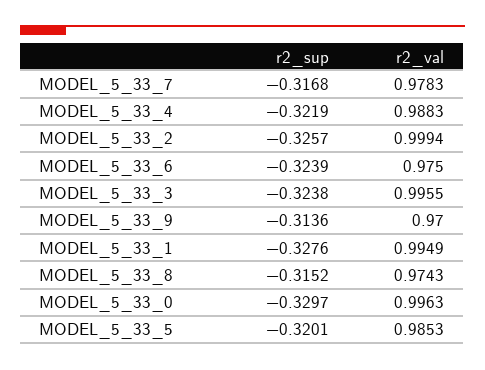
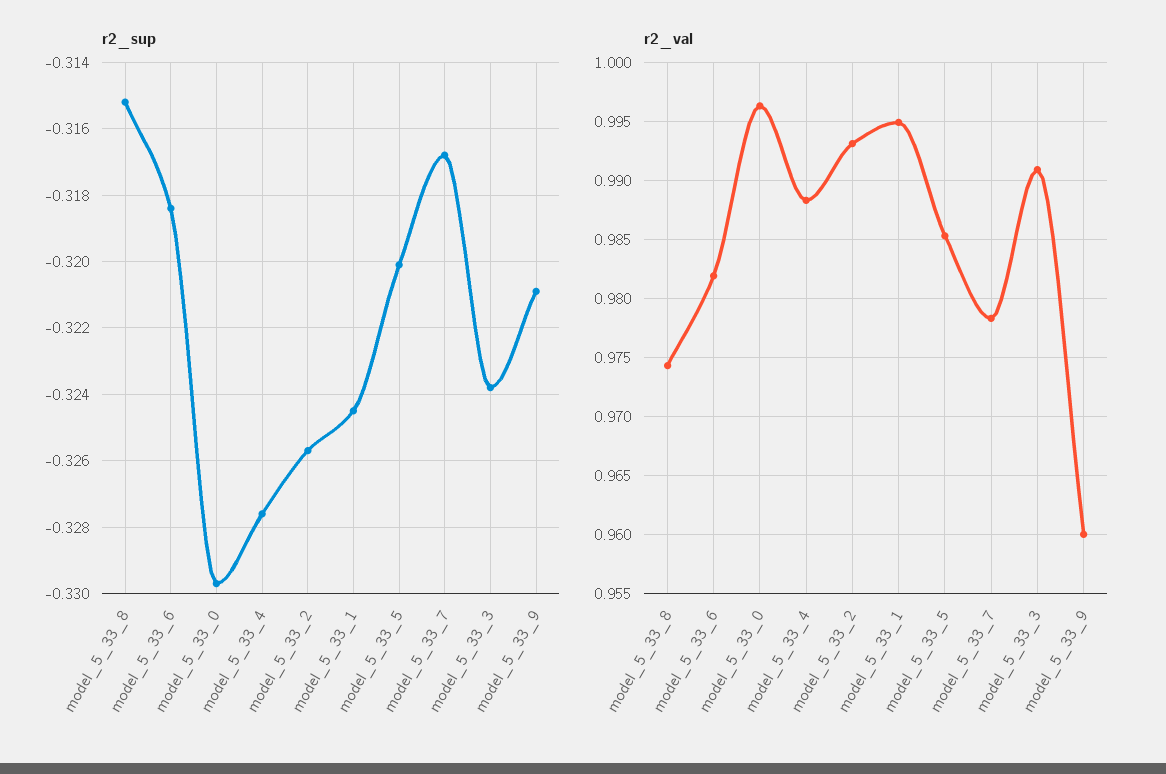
r2_sup, MODEL_5_33_4: -0.3219 -> -0.3275
r2_val, MODEL_5_33_2: 0.9994 -> 0.993
r2_sup, MODEL_5_33_6: -0.3239 -> -0.3185
r2_val, MODEL_5_33_6: 0.975 -> 0.982
r2_val, MODEL_5_33_3: 0.9955 -> 0.991
r2_sup, MODEL_5_33_9: -0.3136 -> -0.321
r2_val, MODEL_5_33_9: 0.97 -> 0.96
r2_sup, MODEL_5_33_1: -0.3276 -> -0.3245

